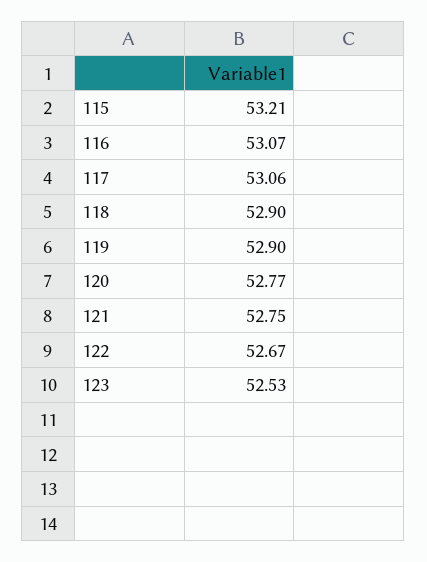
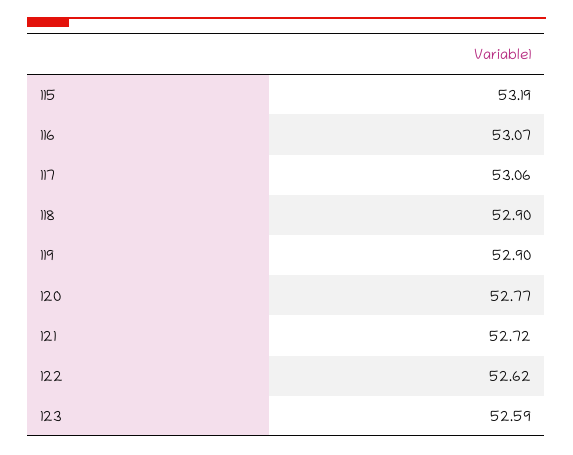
115: 53.21 -> 53.19
121: 52.75 -> 52.72
122: 52.67 -> 52.62
123: 52.53 -> 52.59

